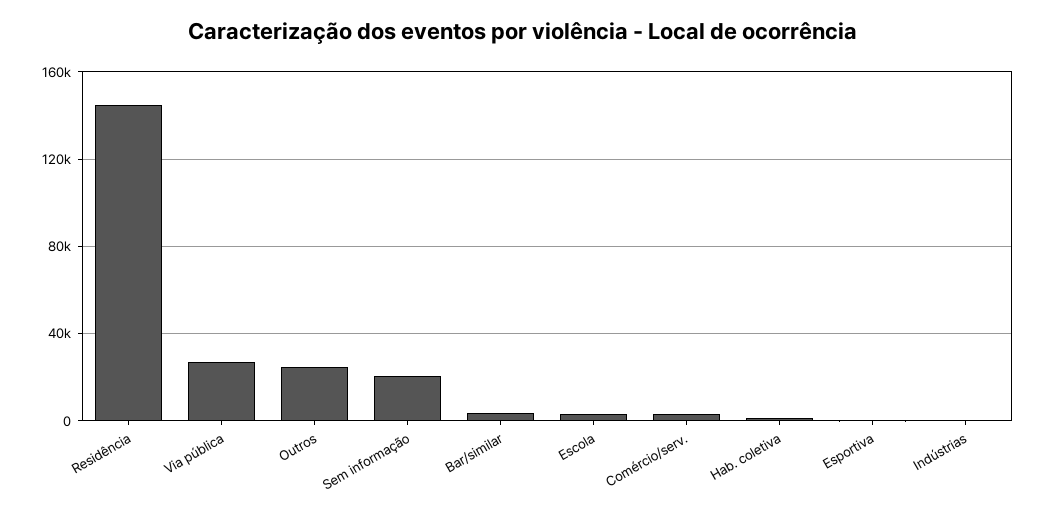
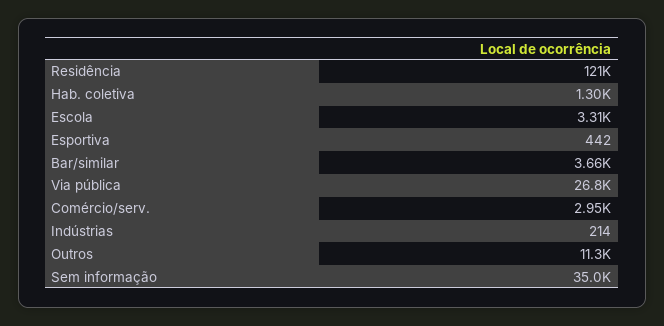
Residência: 145000 -> 121000
Outros: 25000 -> 11300
Sem informação: 20000 -> 35000

